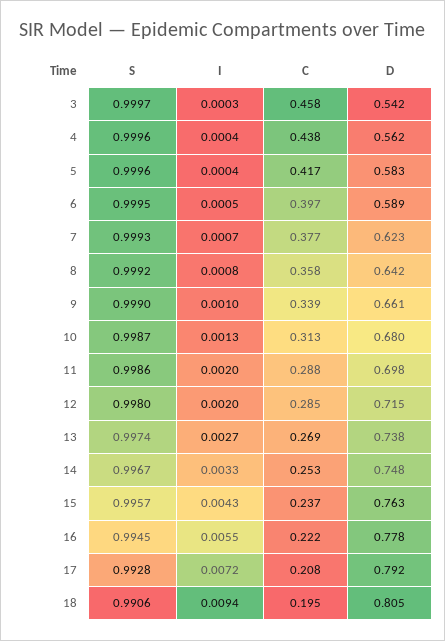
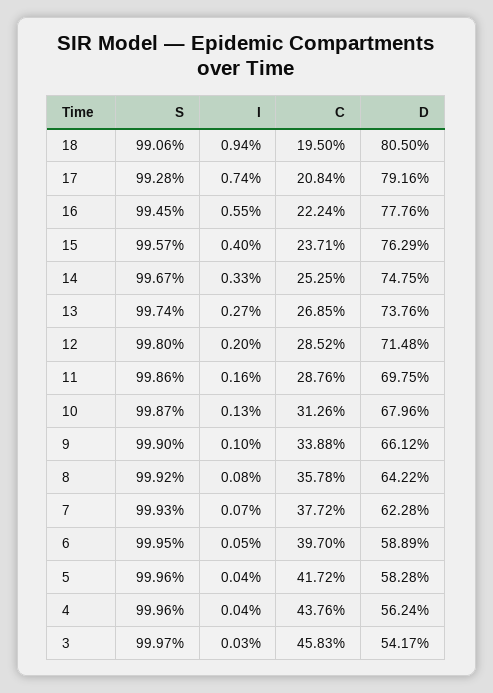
I, 11: 0.002 -> 0.0016
I, 15: 0.0043 -> 0.004
I, 17: 0.0072 -> 0.0074

